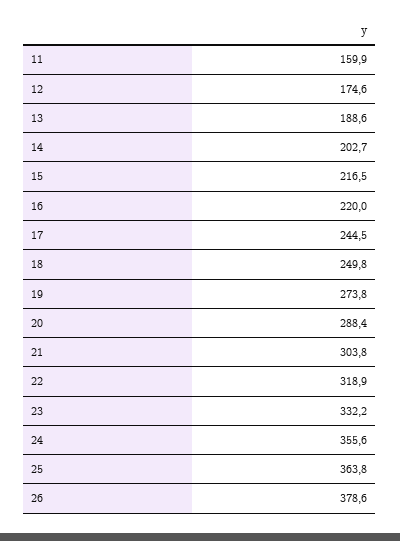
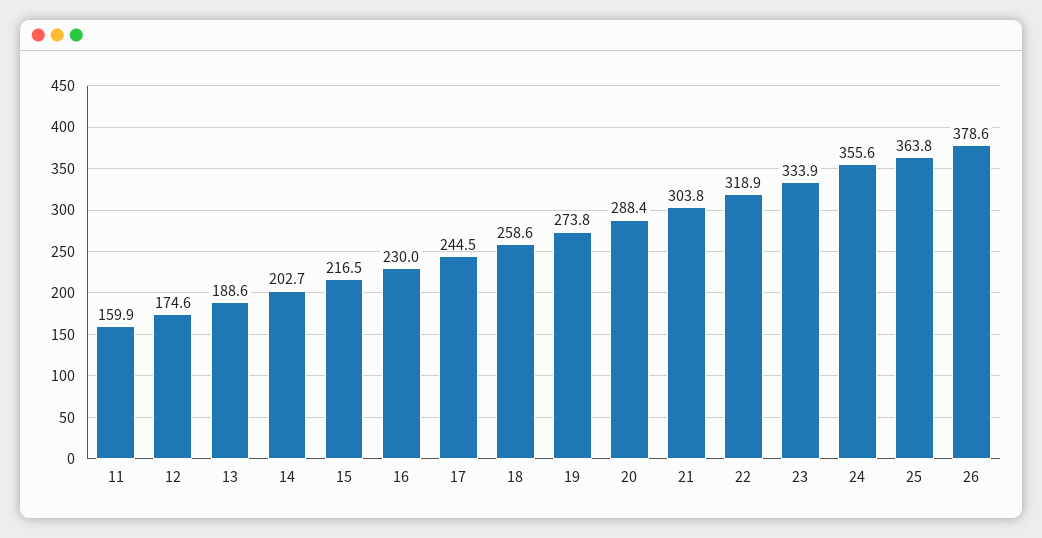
16: 220 -> 230
18: 249.8 -> 258.6
23: 332.2 -> 333.9

